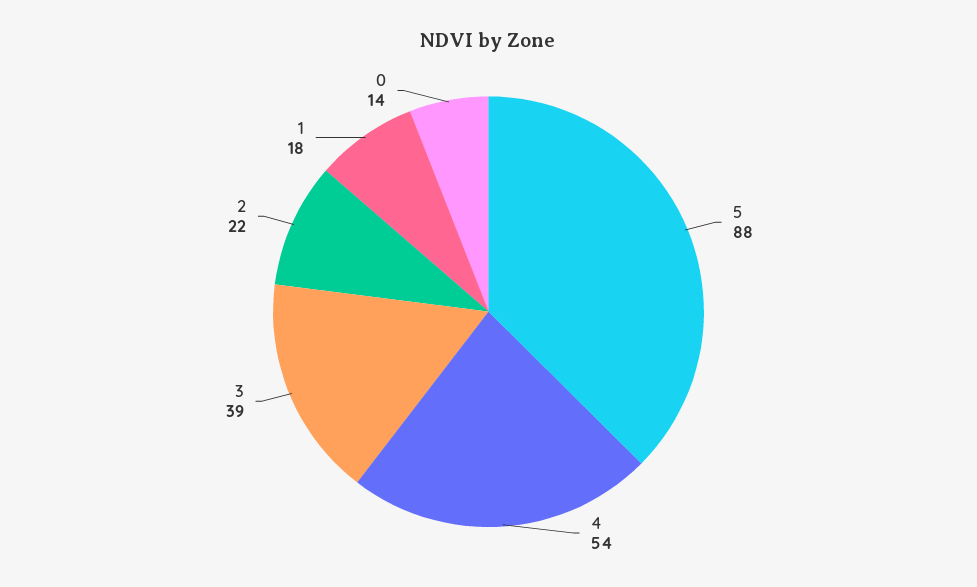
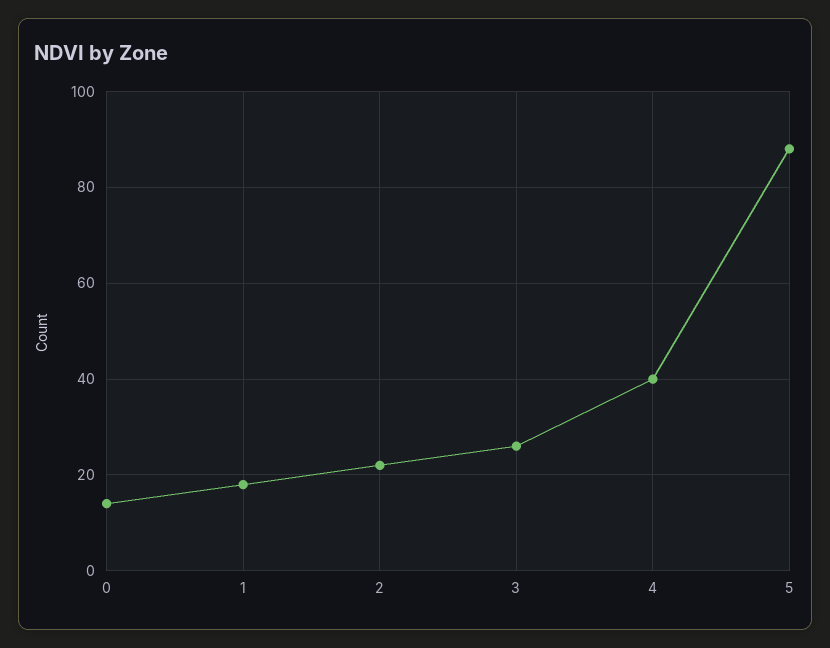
4: 54 -> 40
3: 39 -> 25

